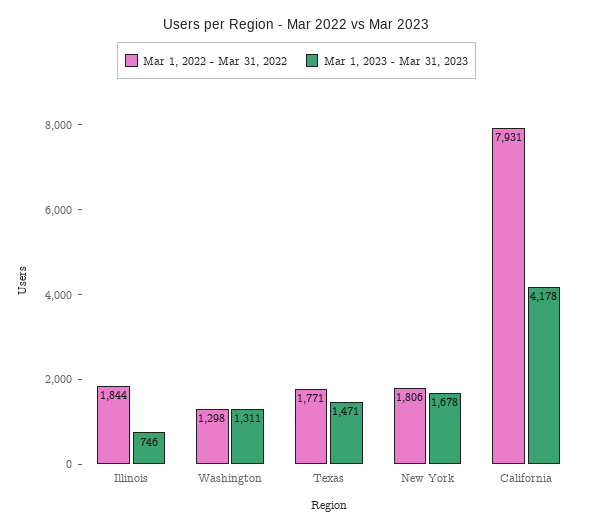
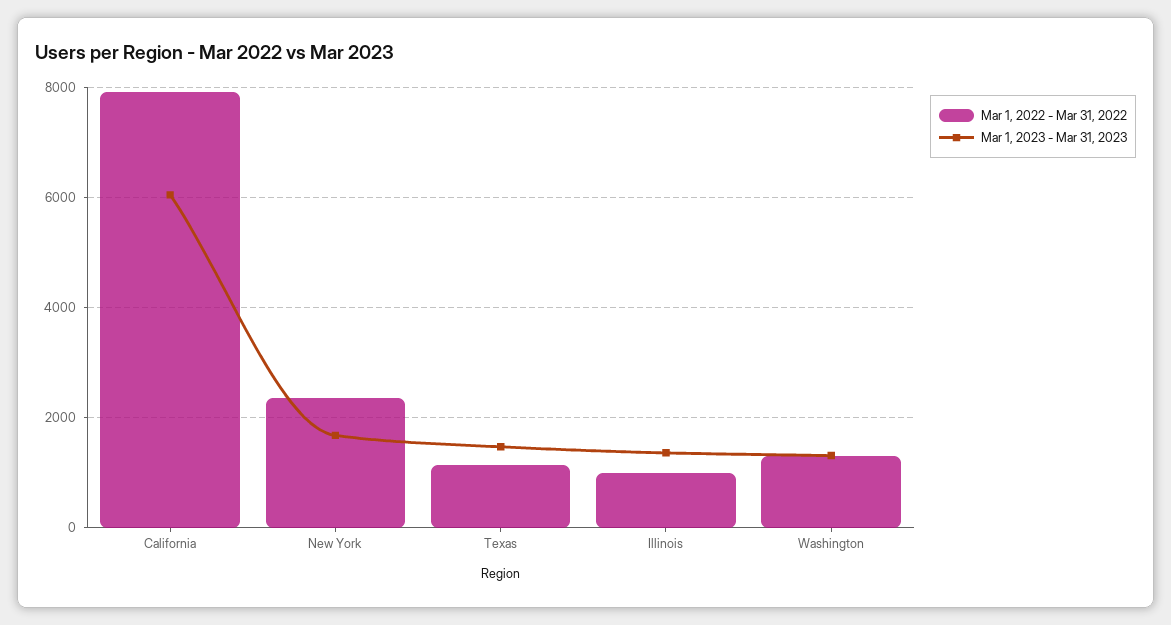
Mar 1, 2022 - Mar 31, 2022, Illinois: 1844 -> 1000
Mar 1, 2023 - Mar 31, 2023, Illinois: 746 -> 1400
Mar 1, 2022 - Mar 31, 2022, Texas: 1771 -> 1200
Mar 1, 2022 - Mar 31, 2022, New York: 1806 -> 2400
Mar 1, 2023 - Mar 31, 2023, California: 4178 -> 6000

